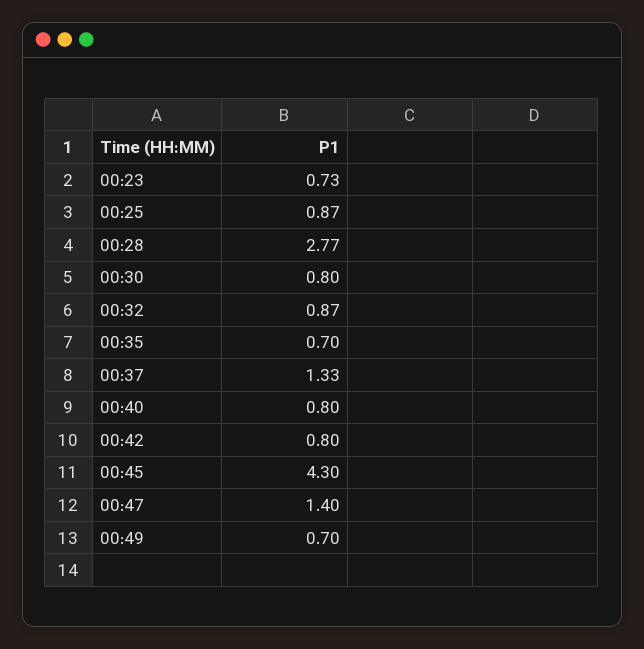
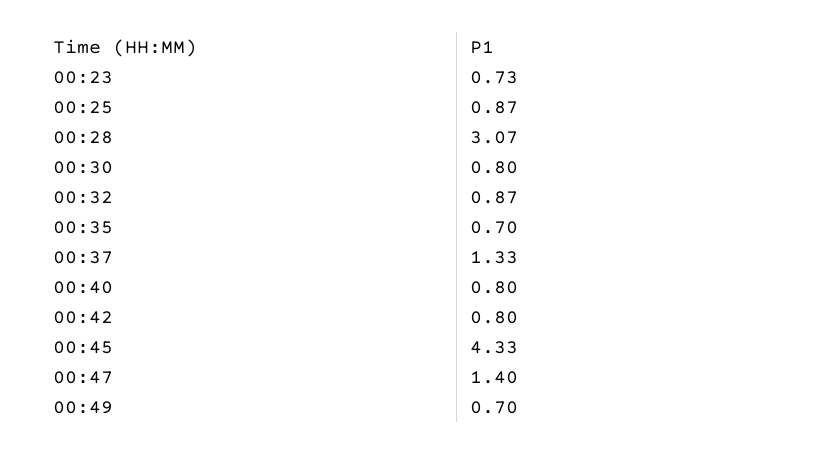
00:28: 2.77 -> 3.07
00:45: 4.3 -> 4.33

